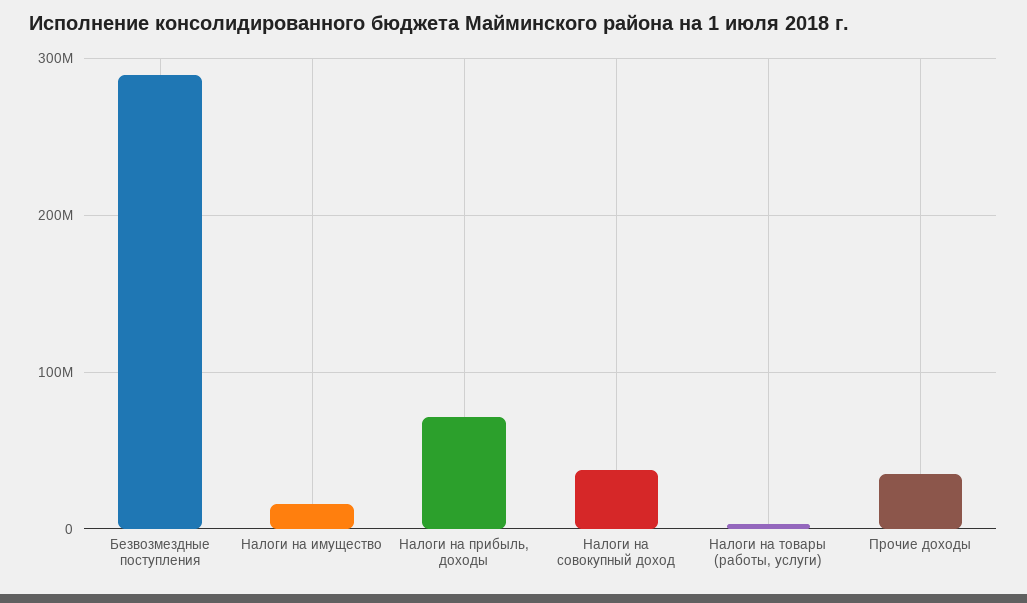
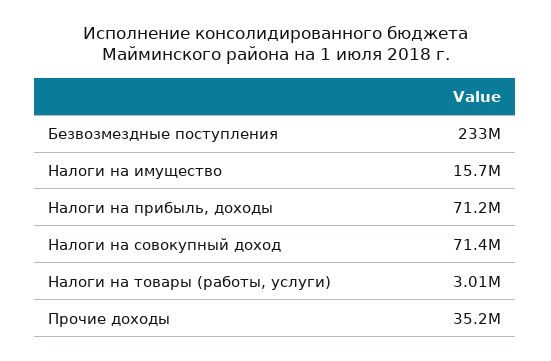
Безвозмездные поступления: 290000000 -> 233000000
Налоги на совокупный доход: 40000000 -> 71400000

